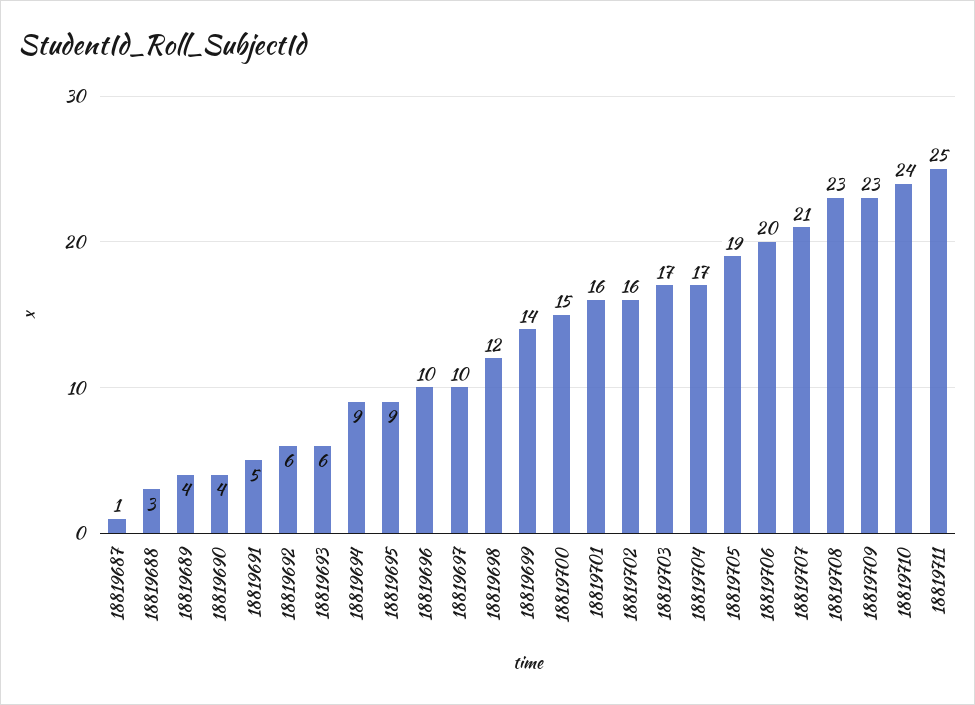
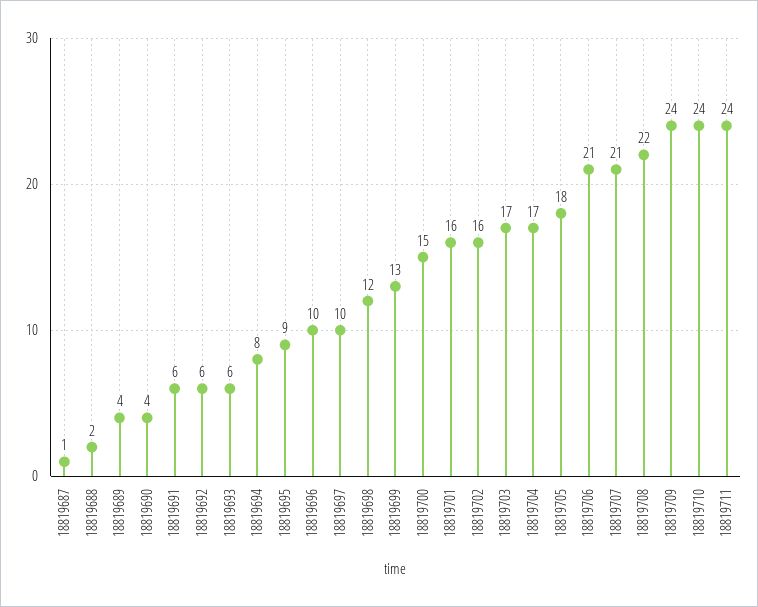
18819688: 3 -> 2
18819691: 5 -> 6
18819694: 9 -> 8
18819699: 14 -> 13
18819705: 19 -> 18
18819706: 20 -> 21
18819708: 23 -> 22
18819709: 23 -> 24
18819711: 25 -> 24

